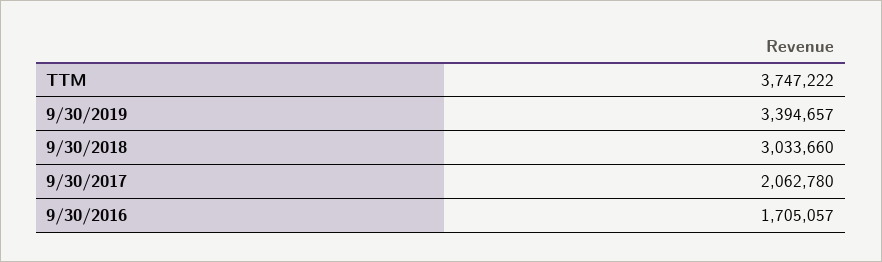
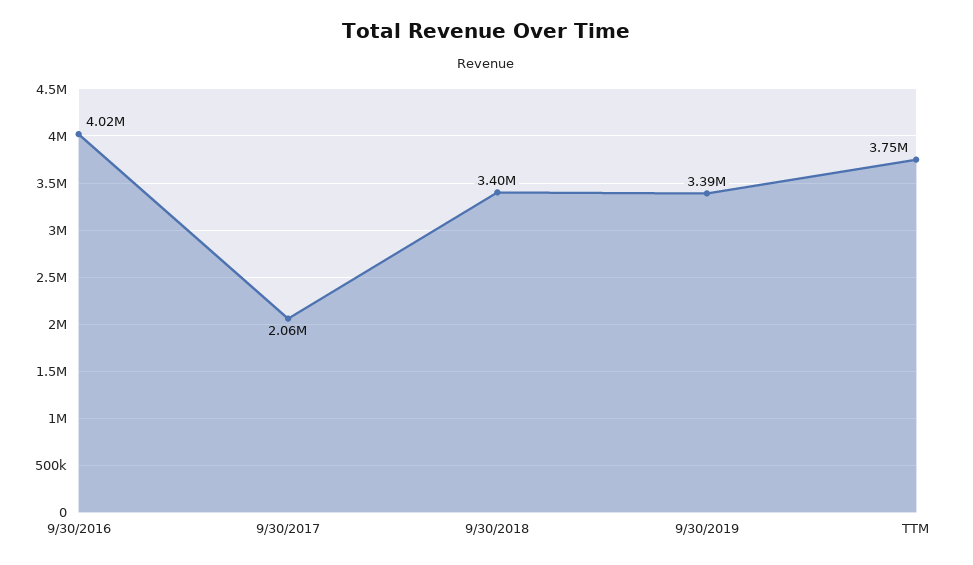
9/30/2018: 3033660 -> 3400000
9/30/2016: 1705057 -> 4020000

